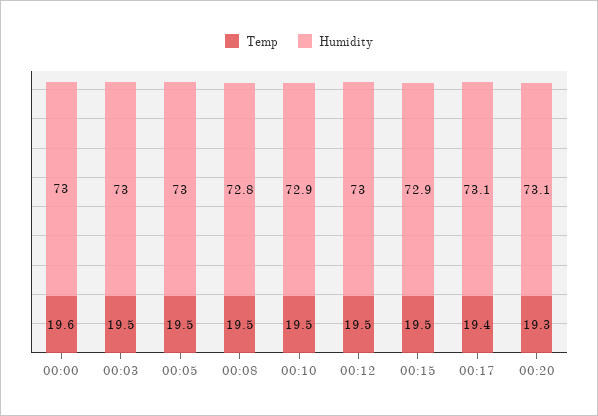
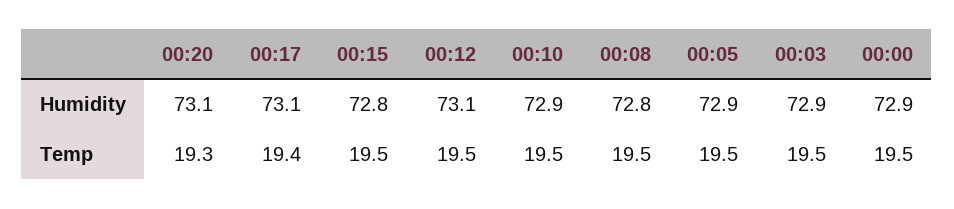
Temp, 00:00: 19.6 -> 19.5
Humidity, 00:00: 73 -> 72.9
Humidity, 00:03: 73 -> 72.9
Humidity, 00:05: 73 -> 72.9
Humidity, 00:12: 73 -> 73.1
Humidity, 00:15: 72.9 -> 72.8

